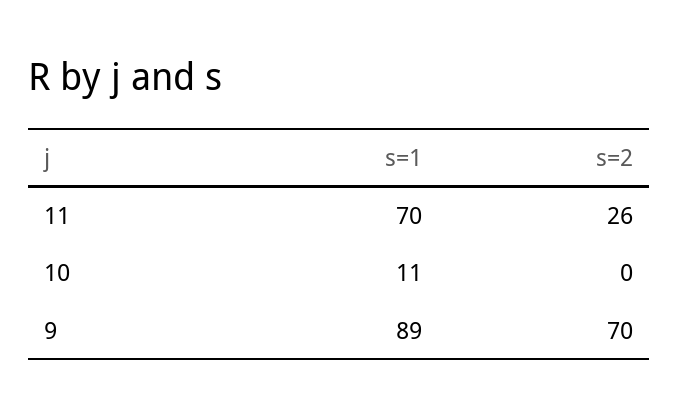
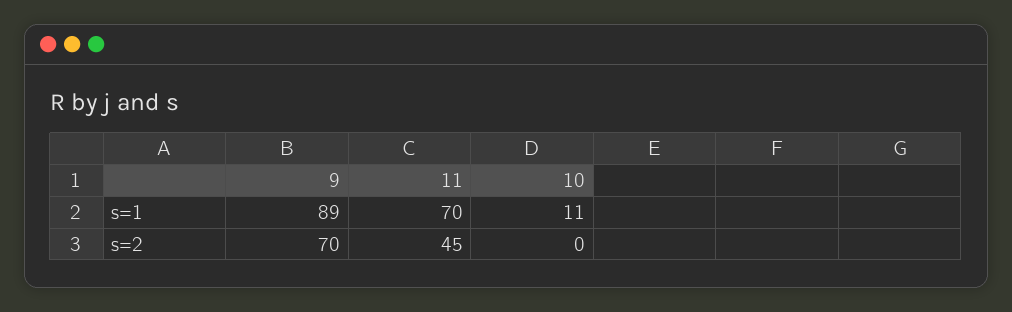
s=2, 11: 26 -> 45

